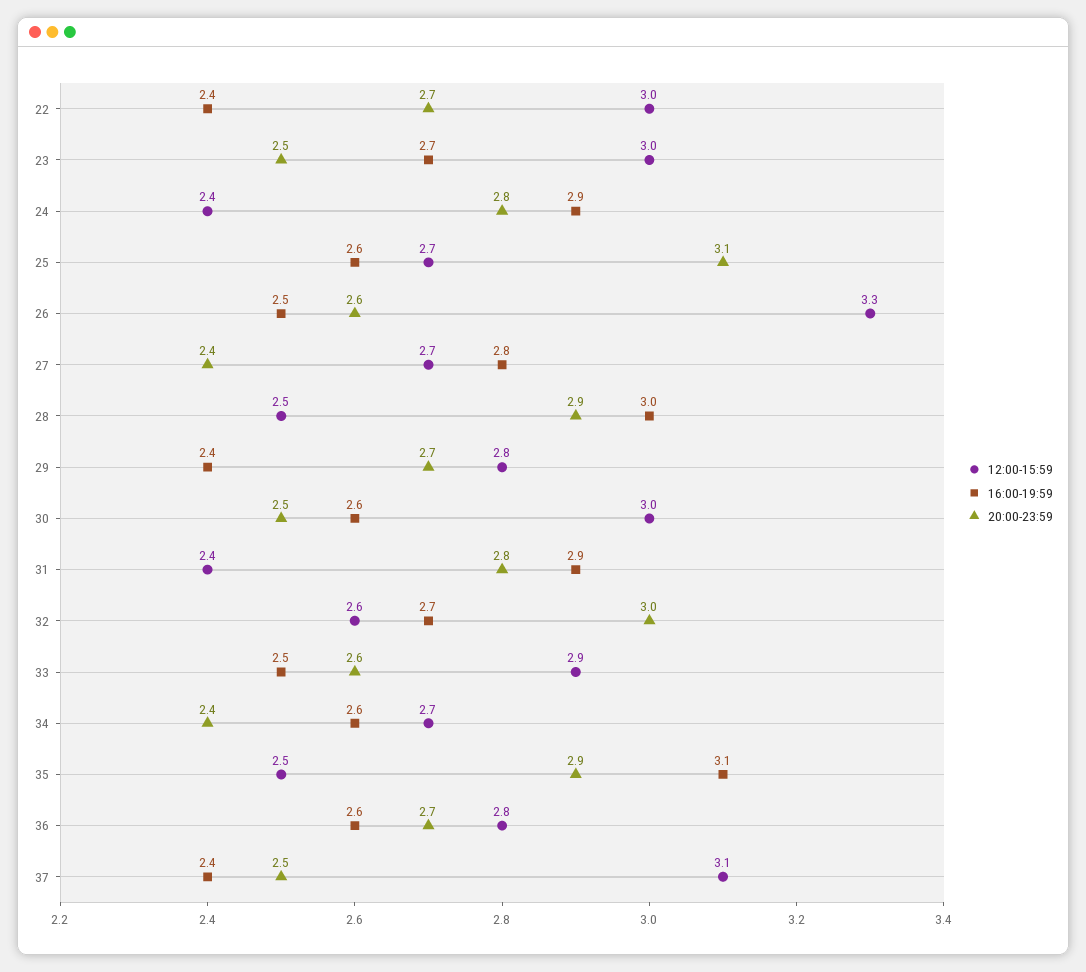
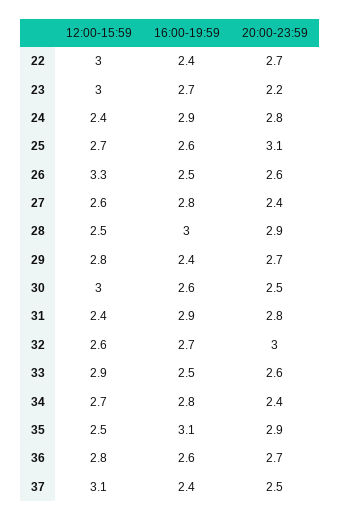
20:00-23:59, 23: 2.5 -> 2.2
12:00-15:59, 27: 2.7 -> 2.6
16:00-19:59, 34: 2.6 -> 2.8

